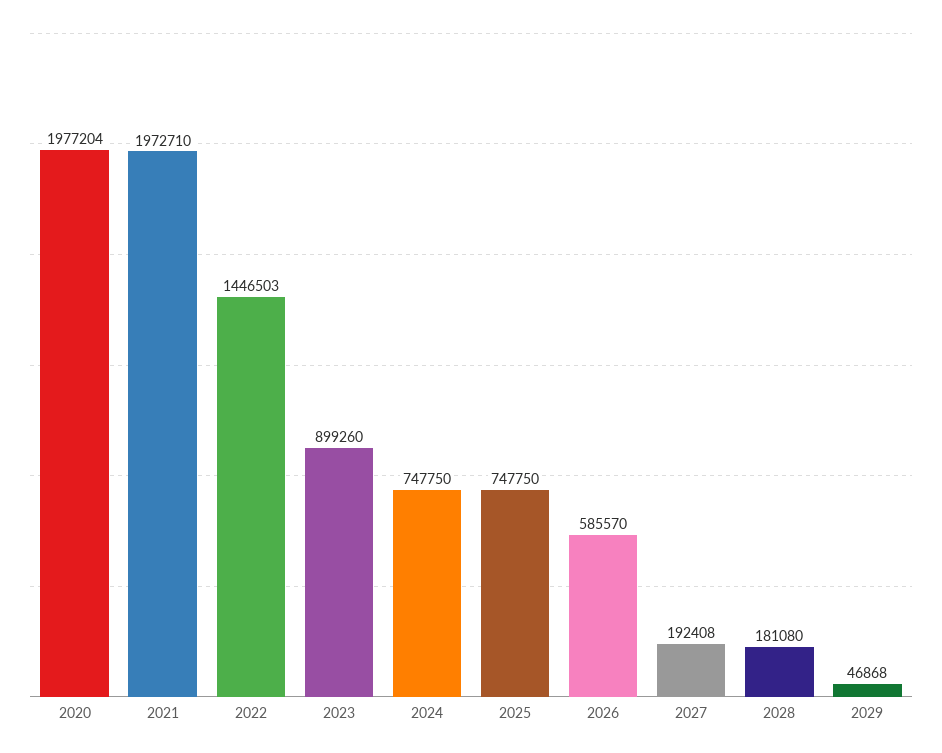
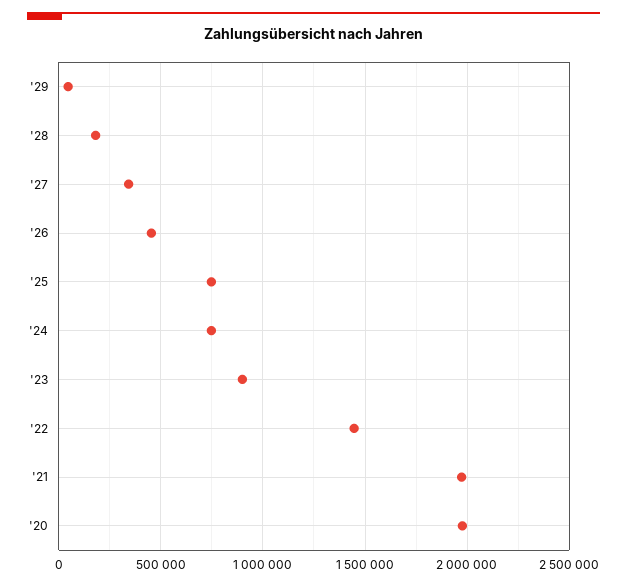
2026: 585570 -> 450000
2027: 192408 -> 350000

